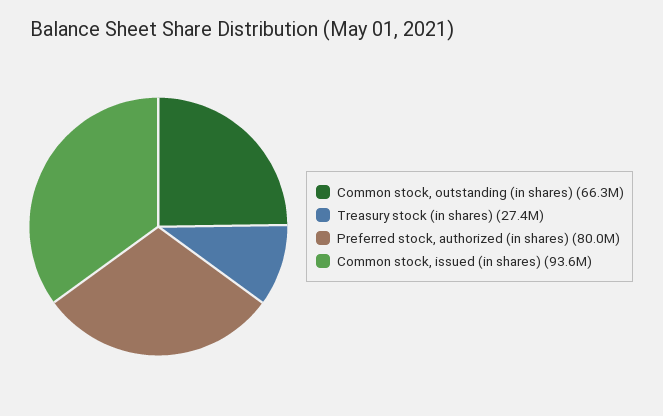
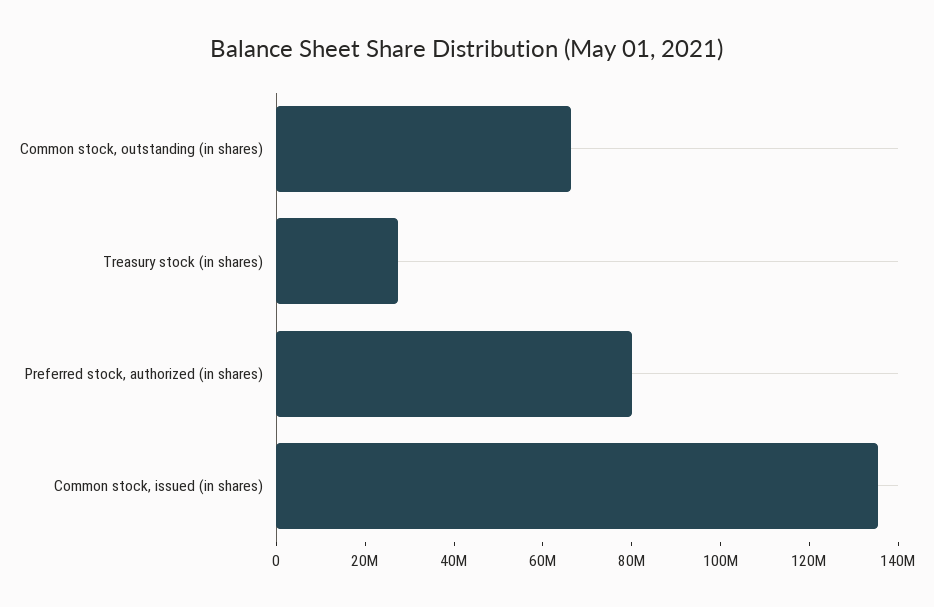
Common stock, issued (in shares): 93600000 -> 135000000

